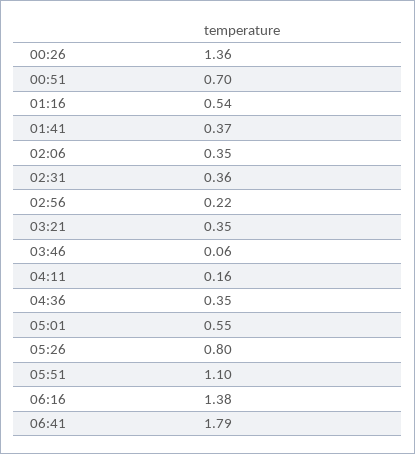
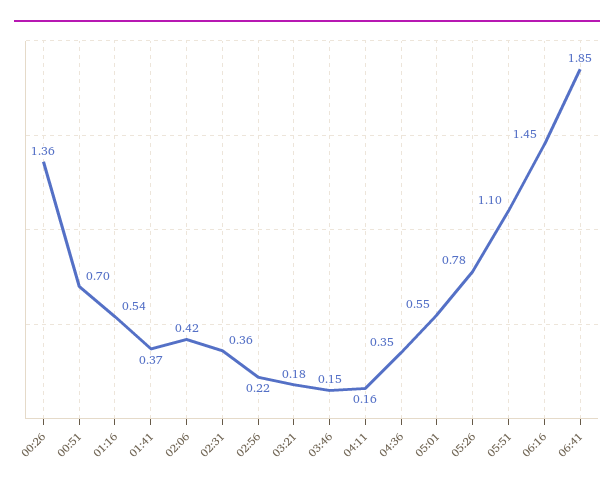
02:06: 0.35 -> 0.42
03:21: 0.35 -> 0.18
03:46: 0.06 -> 0.15
05:26: 0.8 -> 0.78
06:16: 1.38 -> 1.45
06:41: 1.79 -> 1.85

